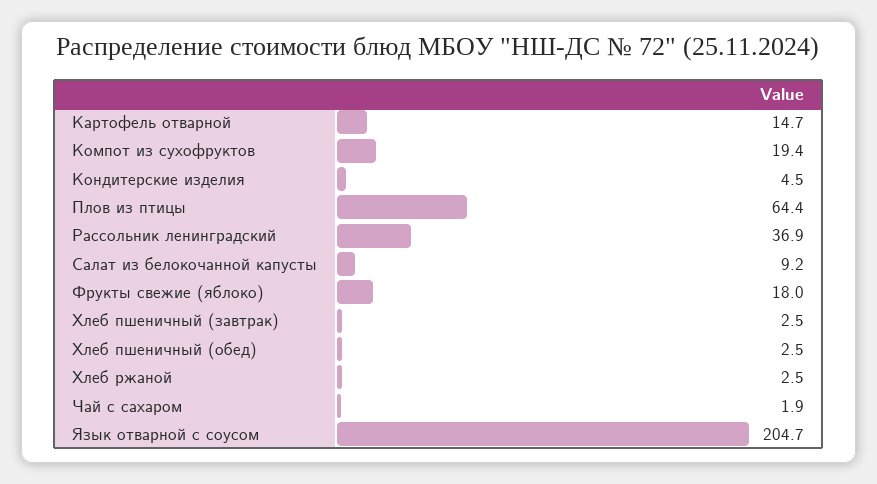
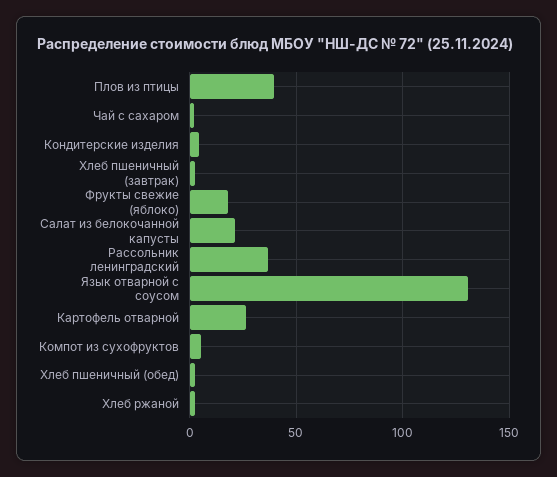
Картофель отварной: 14.7 -> 25
Компот из сухофруктов: 19.4 -> 5
Плов из птицы: 64.4 -> 40
Салат из белокочанной капусты: 9.2 -> 20
Язык отварной с соусом: 204.7 -> 130

